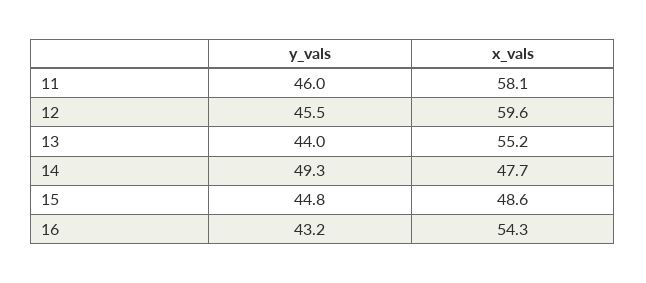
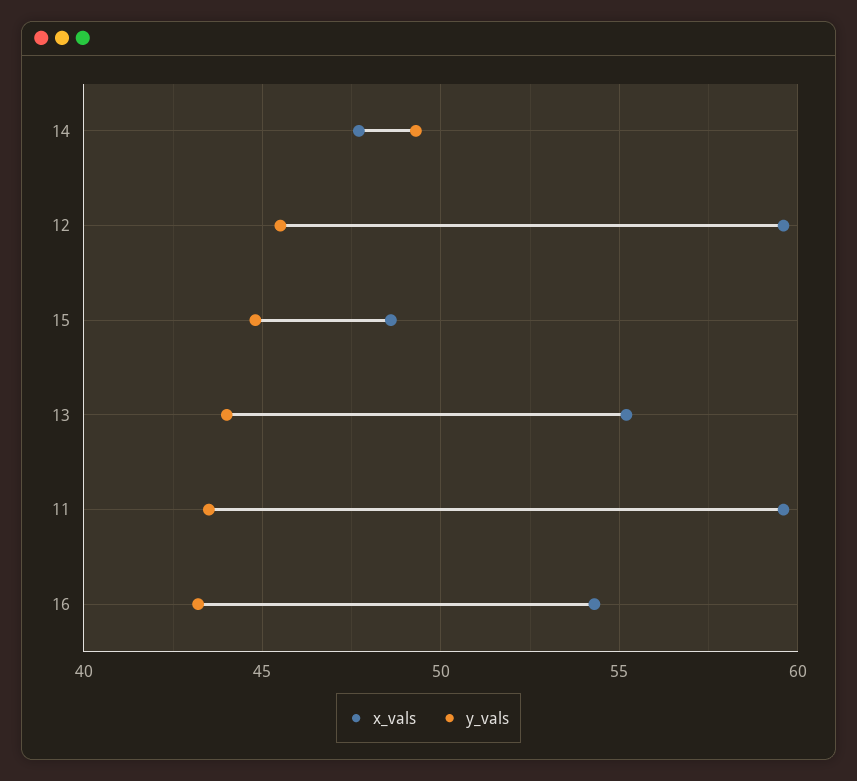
y_vals, 11: 46 -> 43.5
x_vals, 11: 58.1 -> 59.5

